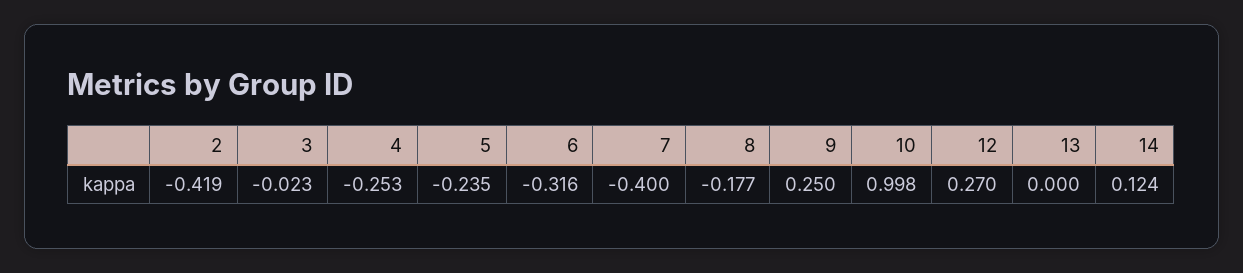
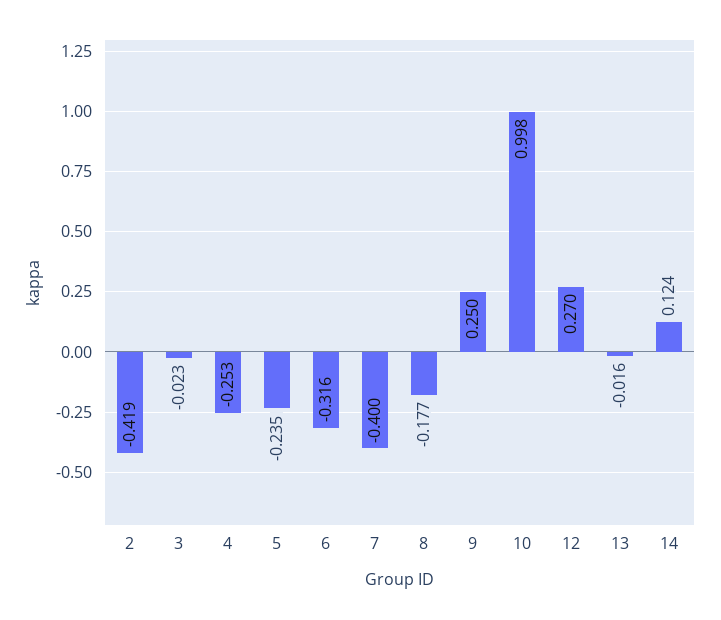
13: 0 -> -0.016

